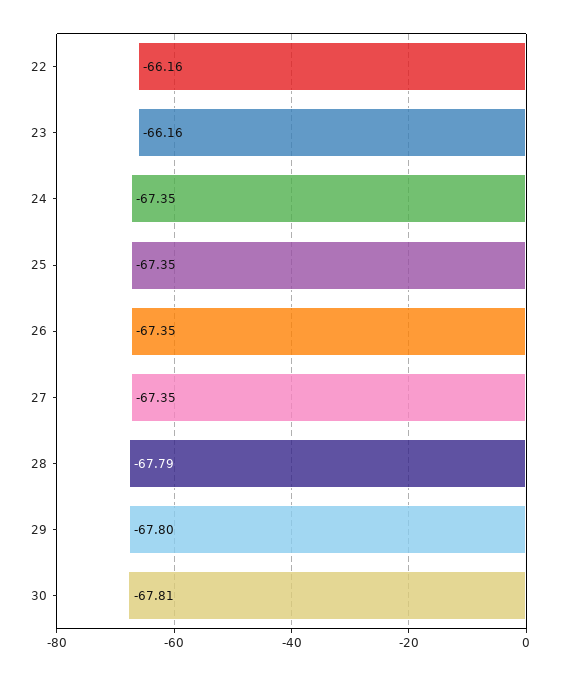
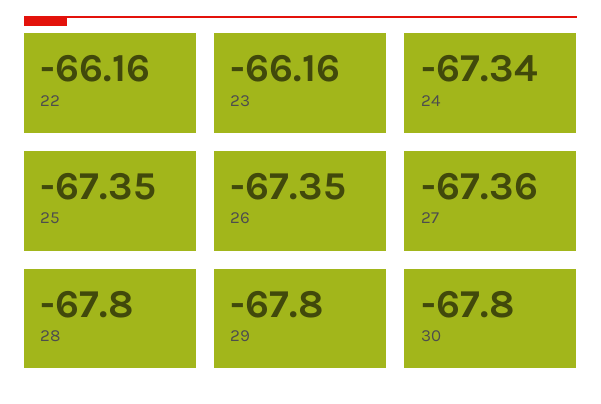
24: -67.35 -> -67.34
27: -67.35 -> -67.36
28: -67.79 -> -67.8
30: -67.81 -> -67.8

